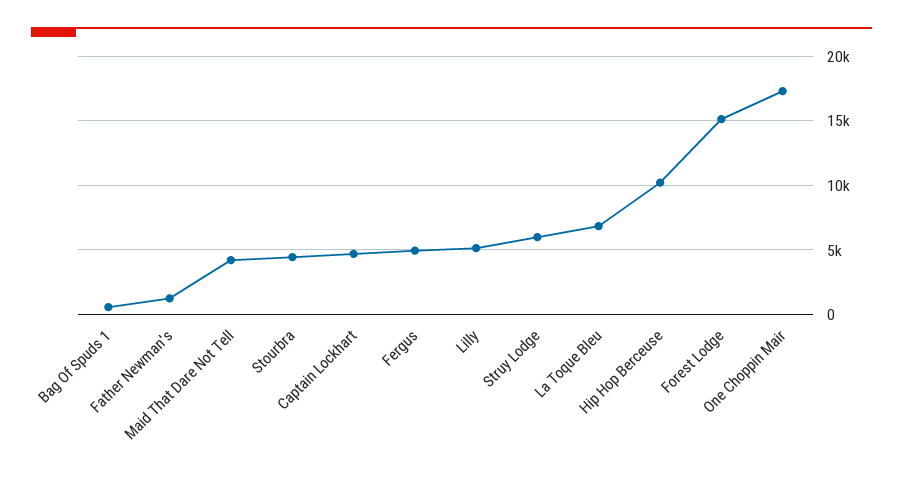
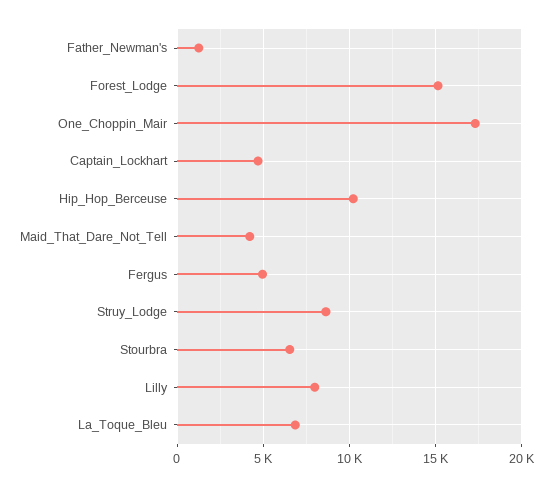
Bag Of Spuds 1: 500 -> none
Stourbra: 4500 -> 6500
Lilly: 5000 -> 8000
Struy Lodge: 6000 -> 8500

